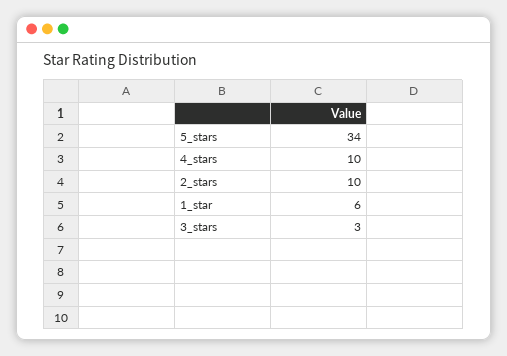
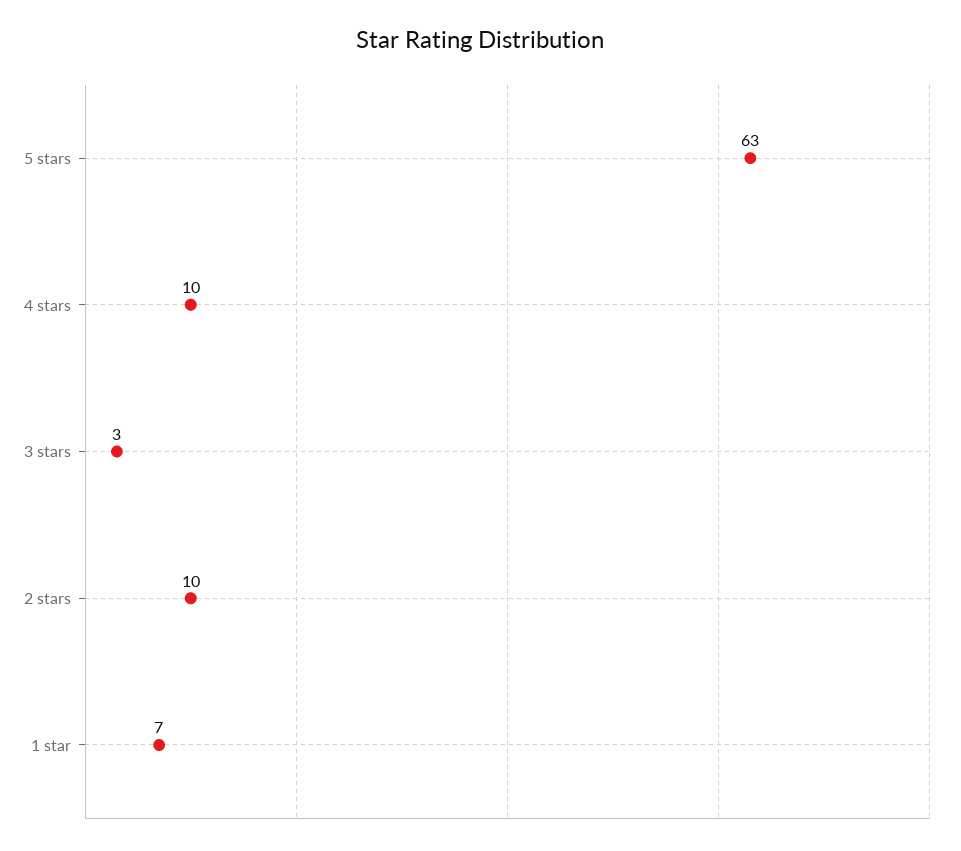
5_stars: 34 -> 63
1_star: 6 -> 7

